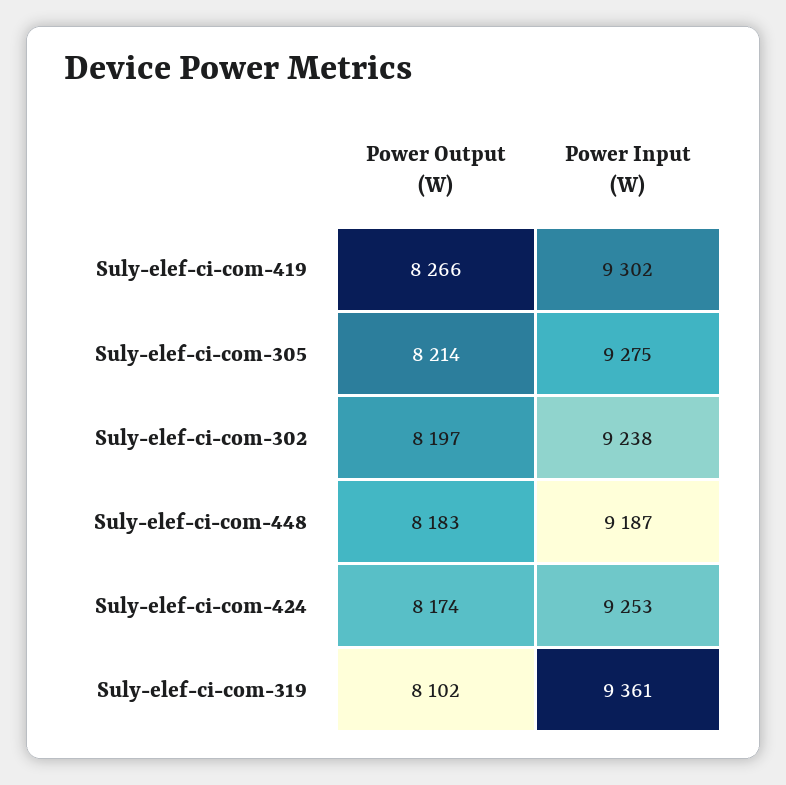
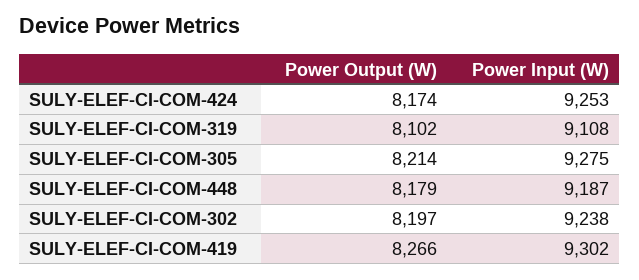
Power Output (W), Suly-elef-ci-com-448: 8183 -> 8179
Power Input (W), Suly-elef-ci-com-319: 9361 -> 9108

